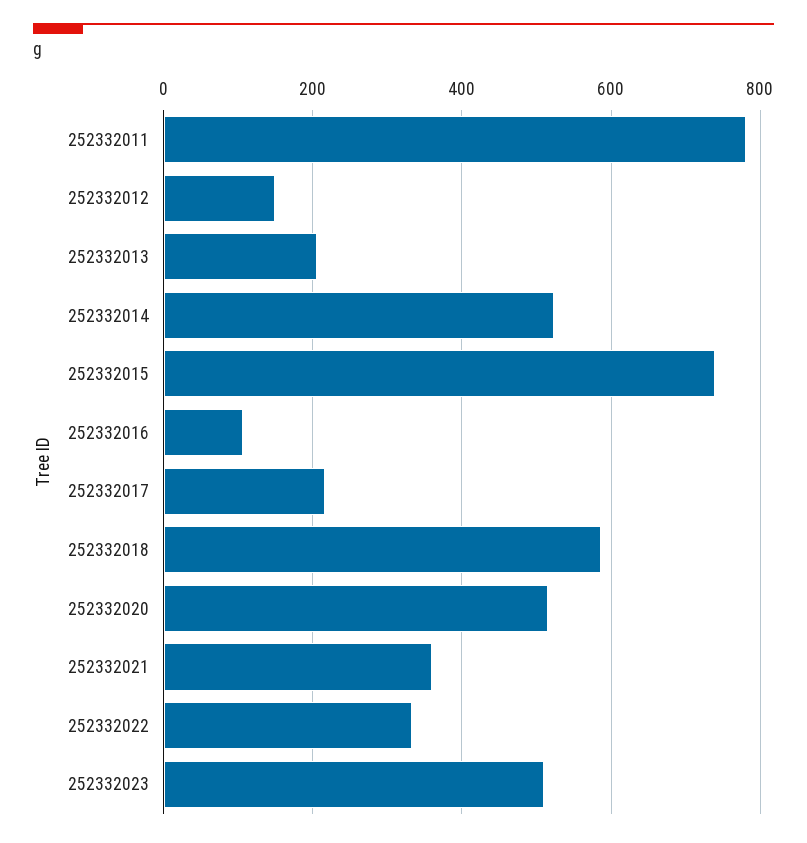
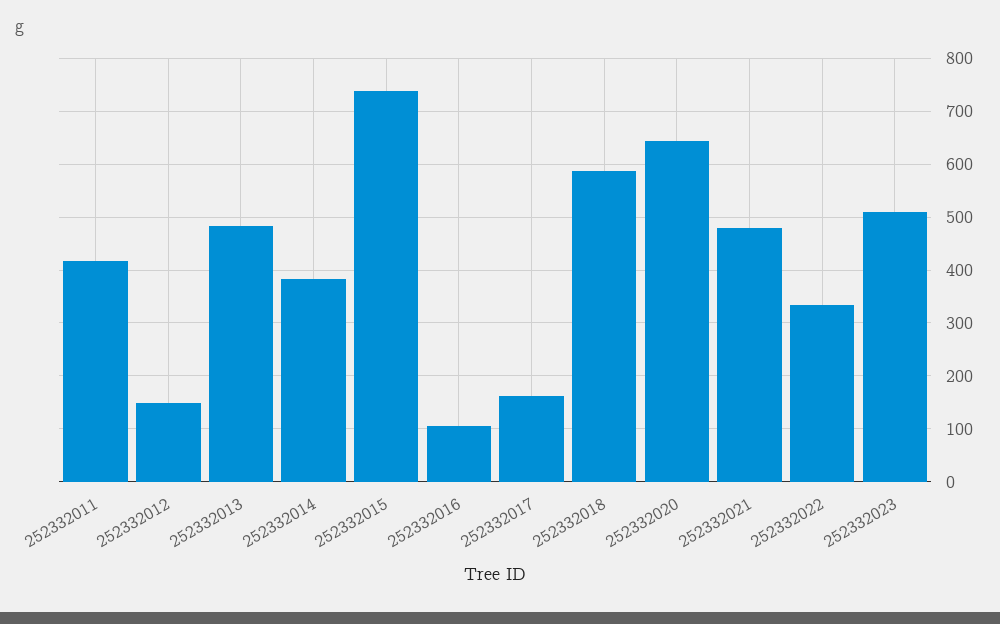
252332011: 780 -> 420
252332013: 200 -> 480
252332014: 520 -> 380
252332017: 220 -> 160
252332020: 520 -> 640
252332021: 360 -> 480

